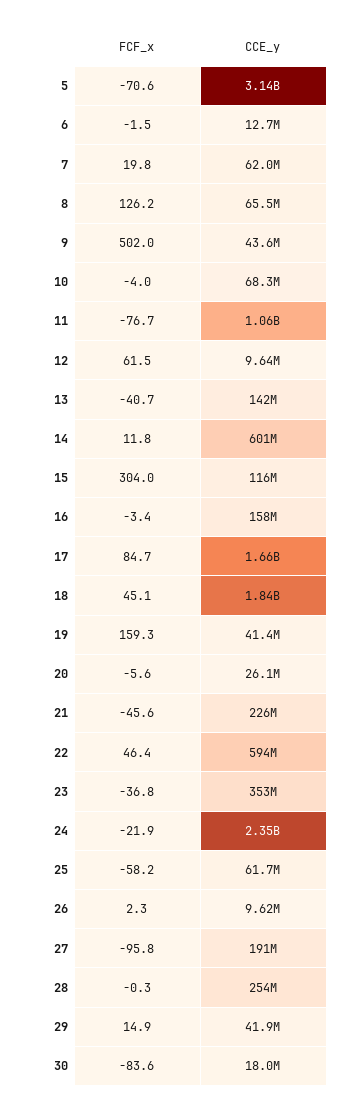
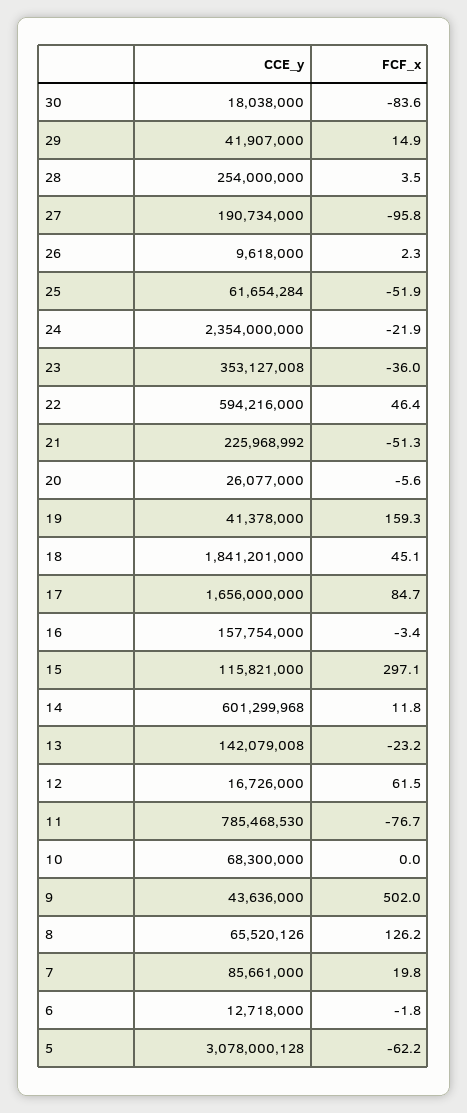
FCF_x, 5: -70.6 -> -62.2
CCE_y, 5: 3140000000 -> 3078000128
FCF_x, 6: -1.5 -> -1.8
CCE_y, 7: 62000000 -> 85661000
FCF_x, 10: -4 -> 0
CCE_y, 11: 1060000000 -> 785468530
CCE_y, 12: 9640000 -> 16726000
FCF_x, 13: -40.7 -> -23.2
FCF_x, 15: 304 -> 297.1
FCF_x, 21: -45.6 -> -51.3
FCF_x, 23: -36.8 -> -36
FCF_x, 25: -58.2 -> -51.9
FCF_x, 28: -0.3 -> 3.5

